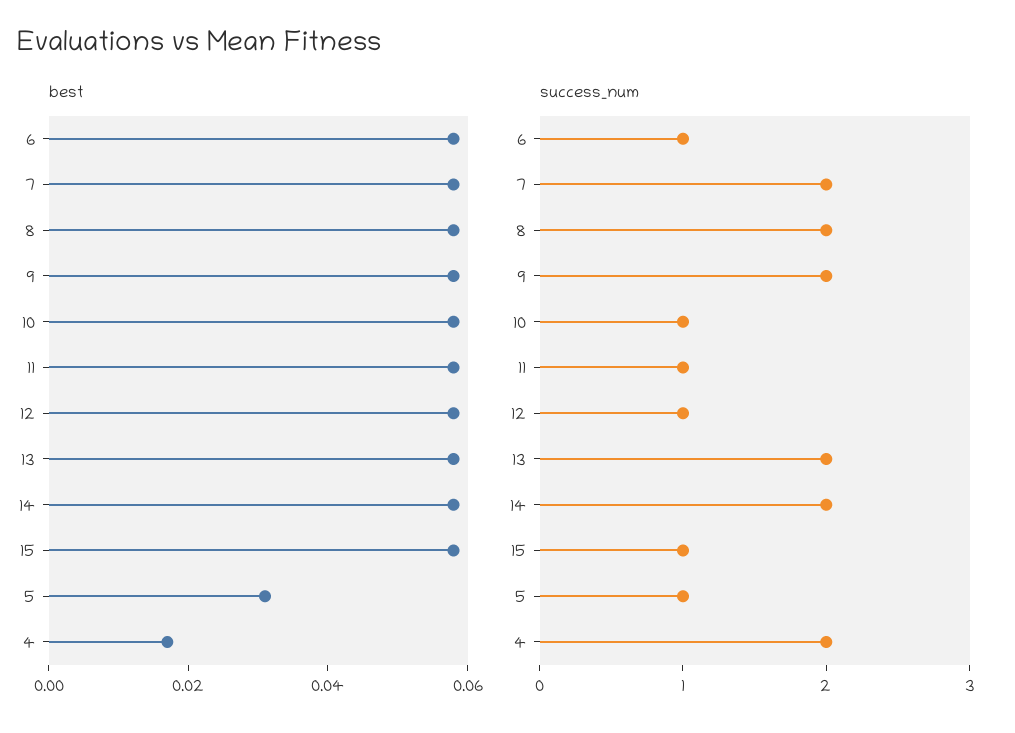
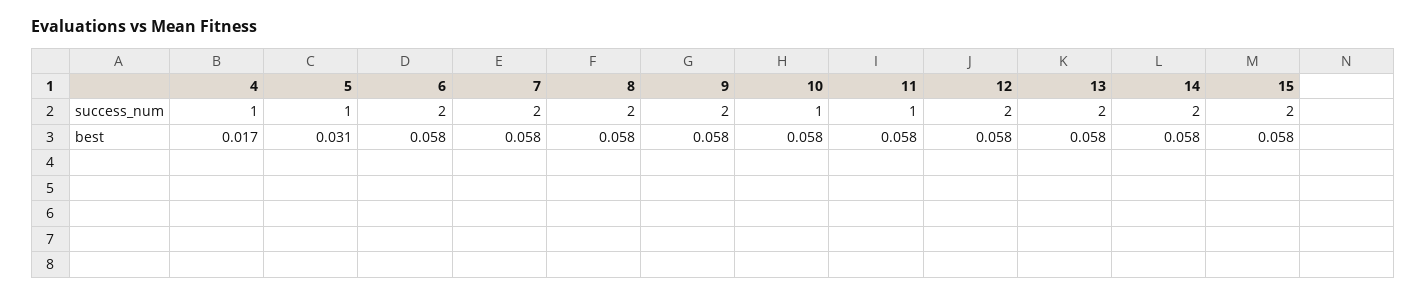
success_num, 6: 1 -> 2
success_num, 12: 1 -> 2
success_num, 15: 1 -> 2
success_num, 4: 2 -> 1

